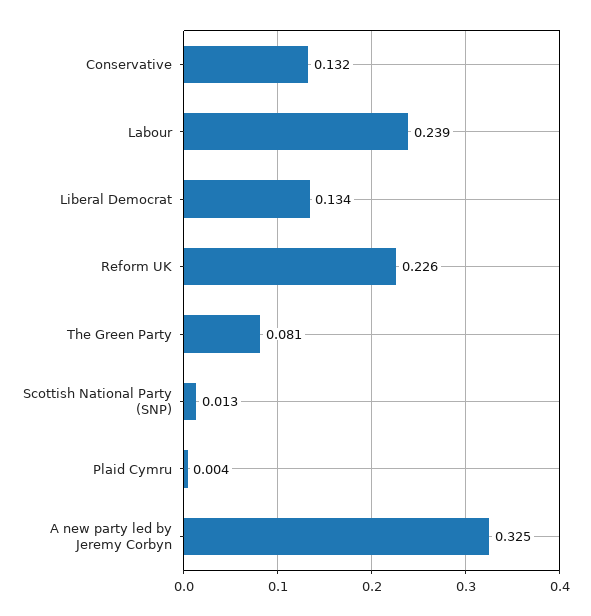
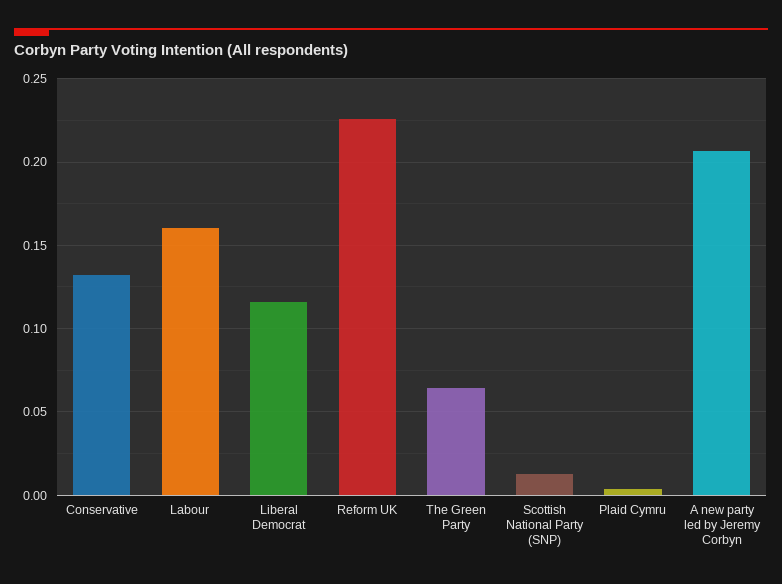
Labour: 0.239 -> 0.16
Liberal Democrat: 0.134 -> 0.115
The Green Party: 0.081 -> 0.065
A new party led by Jeremy Corbyn: 0.325 -> 0.205

